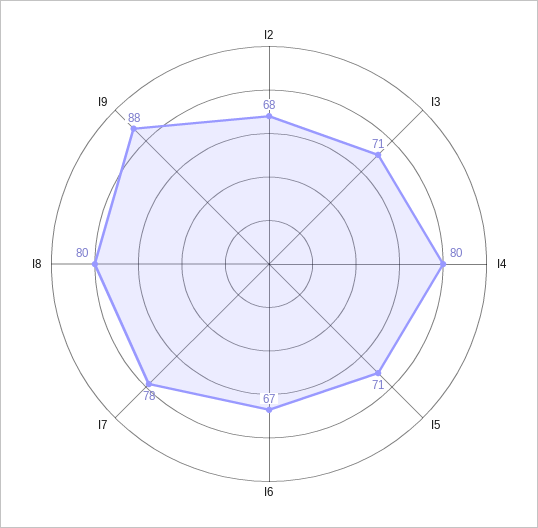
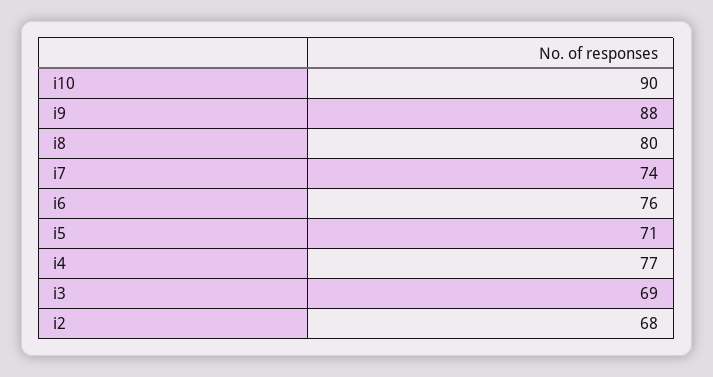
I3: 71 -> 69
I4: 80 -> 77
I6: 67 -> 76
I7: 78 -> 74
i10: none -> 90

